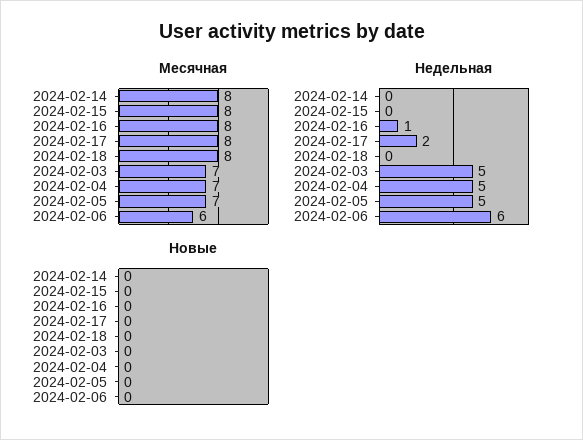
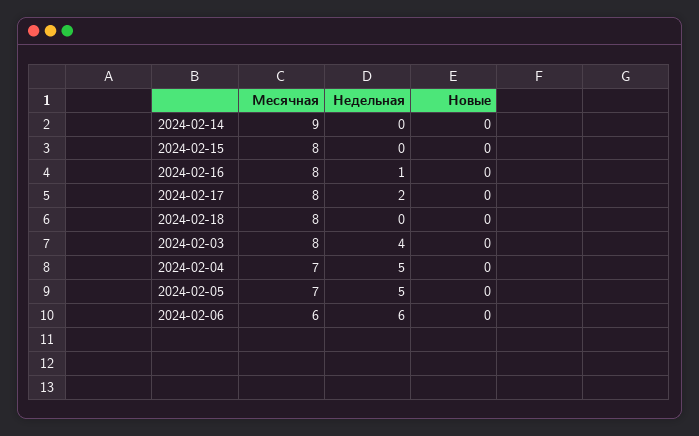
Месячная, 2024-02-14: 8 -> 9
Месячная, 2024-02-03: 7 -> 8
Недельная, 2024-02-03: 5 -> 4

